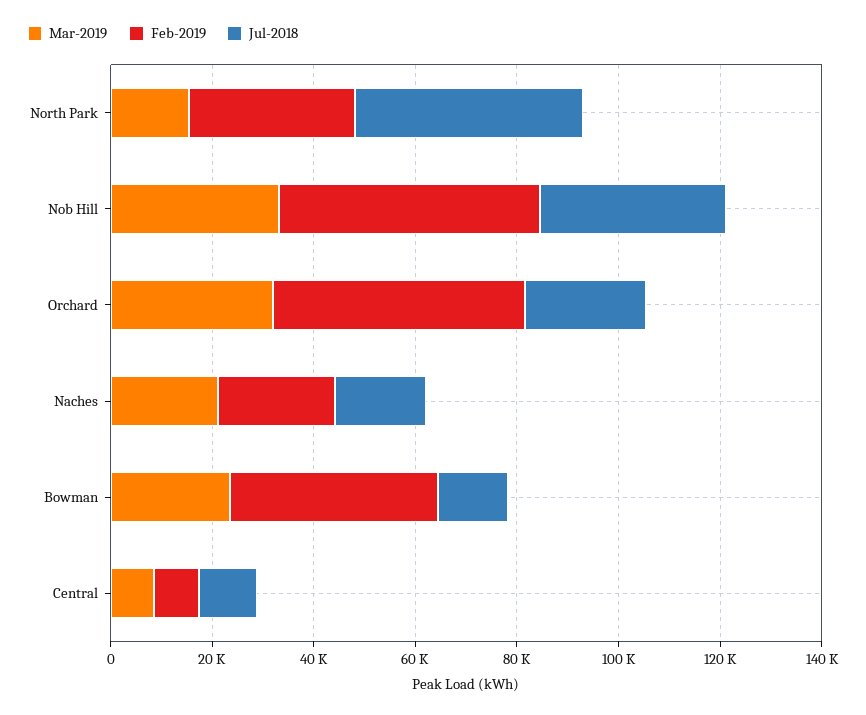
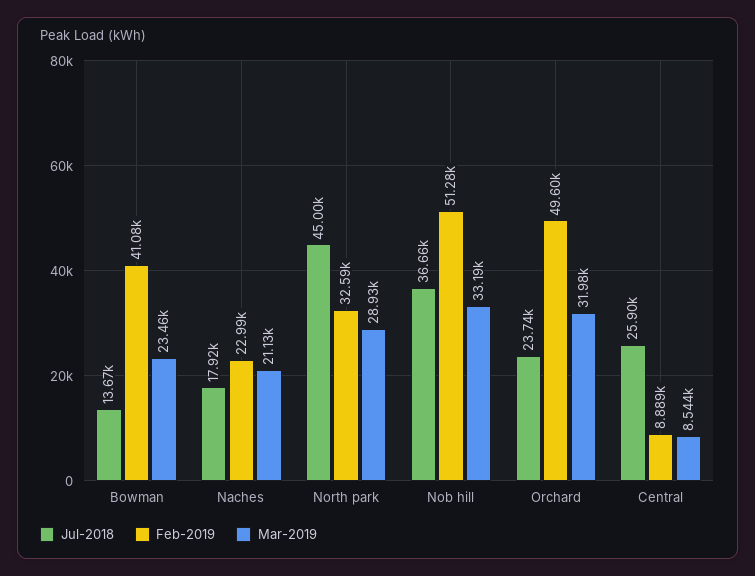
Mar-2019, North Park: 15000 -> 28930
Jul-2018, Central: 10000 -> 25900

